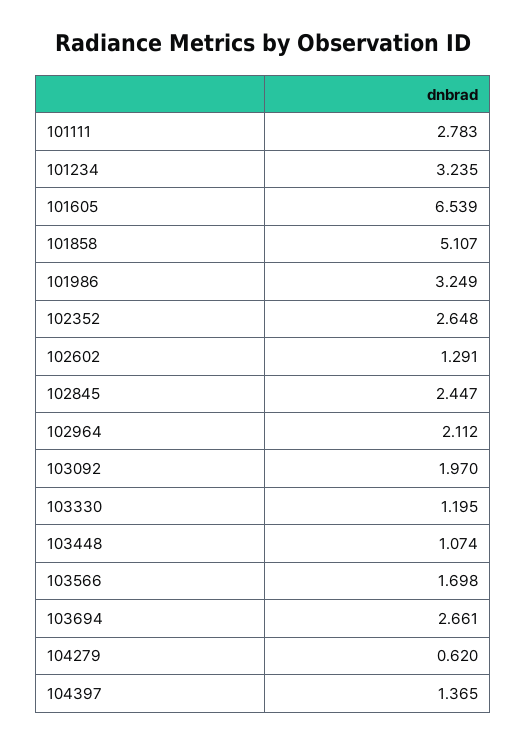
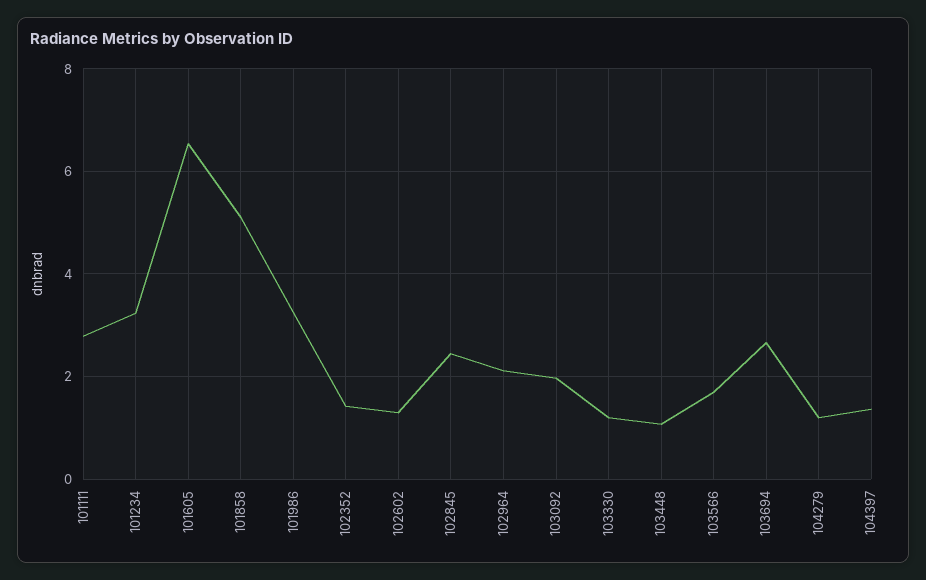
102352: 2.648 -> 1.4
104279: 0.62 -> 1.2

